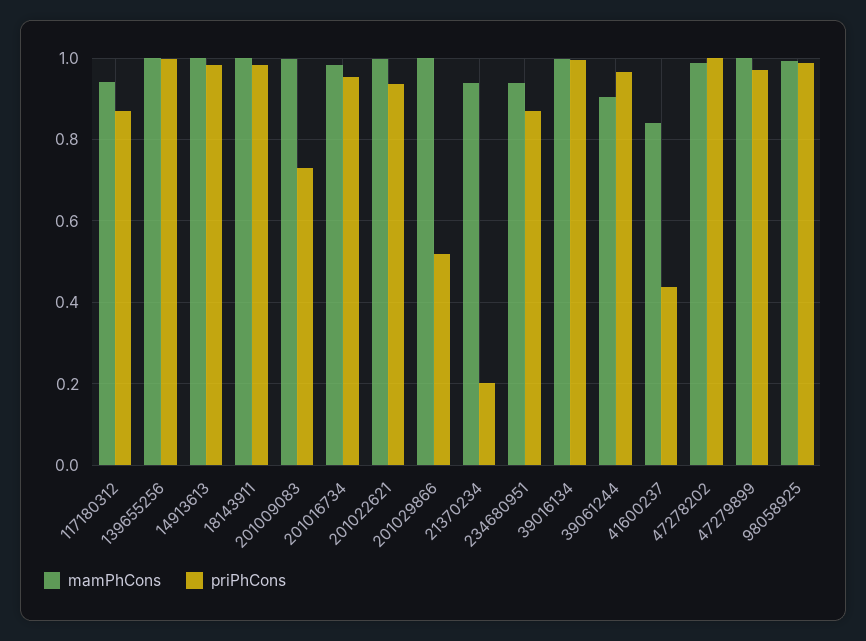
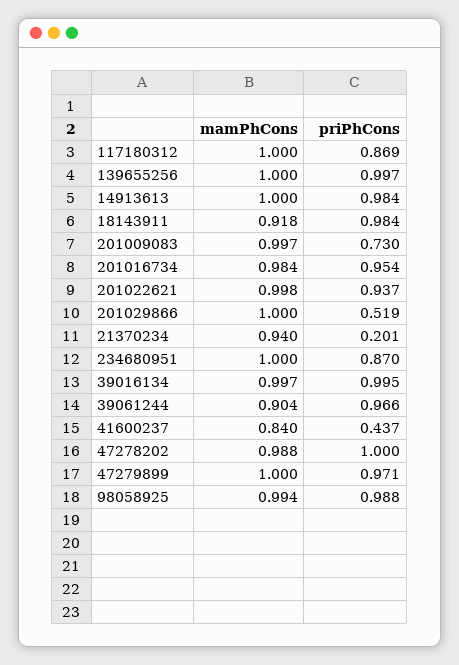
mamPhCons, 117180312: 0.94 -> 1
mamPhCons, 18143911: 1 -> 0.918
mamPhCons, 234680951: 0.94 -> 1

